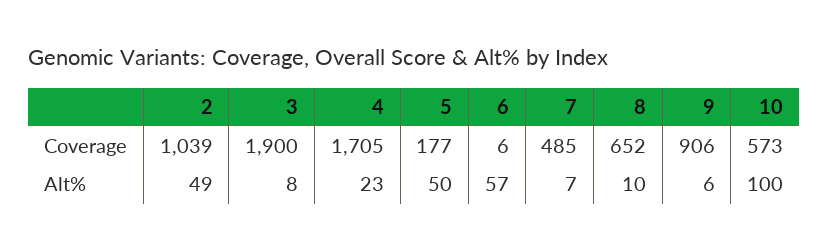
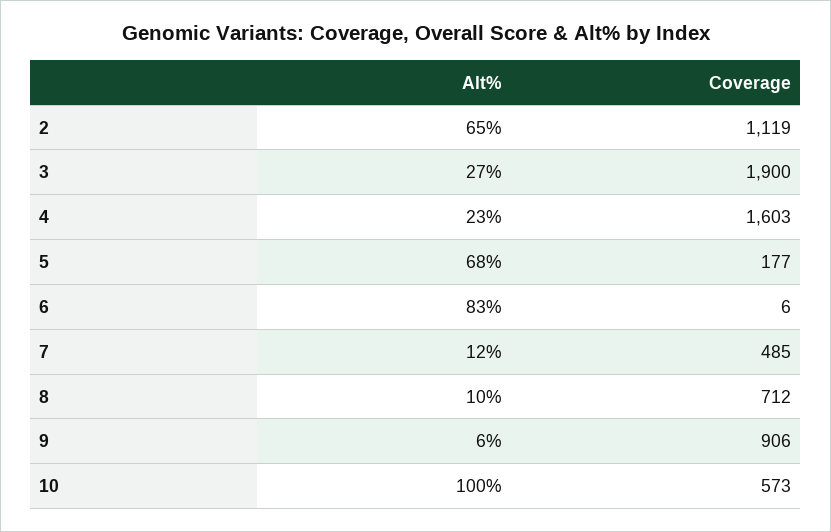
2, Coverage: 1039 -> 1119
4, Coverage: 1705 -> 1603
8, Coverage: 652 -> 712
2, Alt%: 49 -> 65
3, Alt%: 8 -> 27
5, Alt%: 50 -> 68
6, Alt%: 57 -> 83
7, Alt%: 7 -> 12

